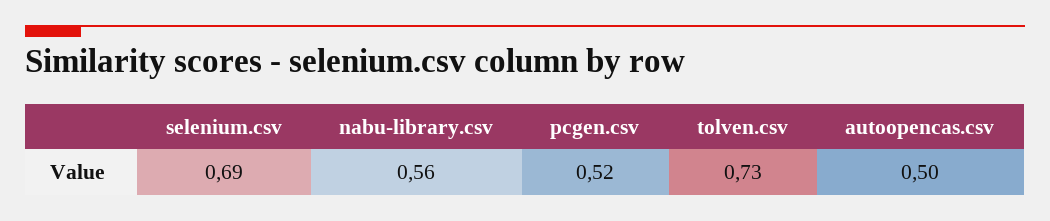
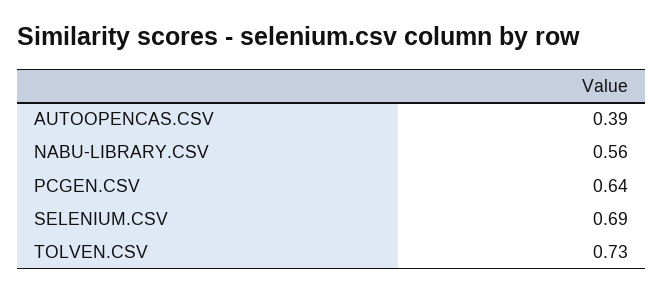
pcgen.csv: 0.52 -> 0.64
autoopencas.csv: 0.5 -> 0.39

